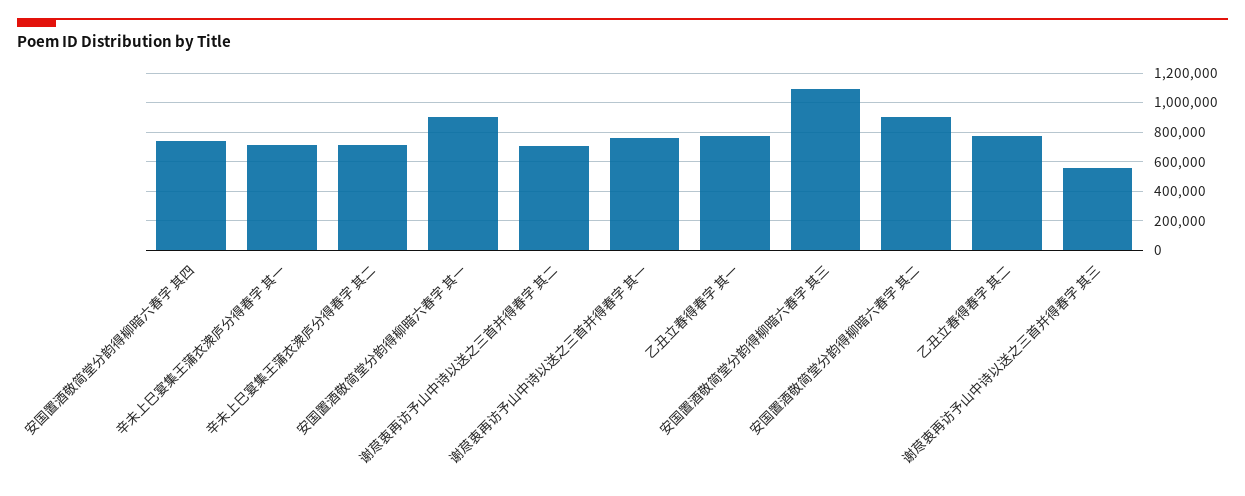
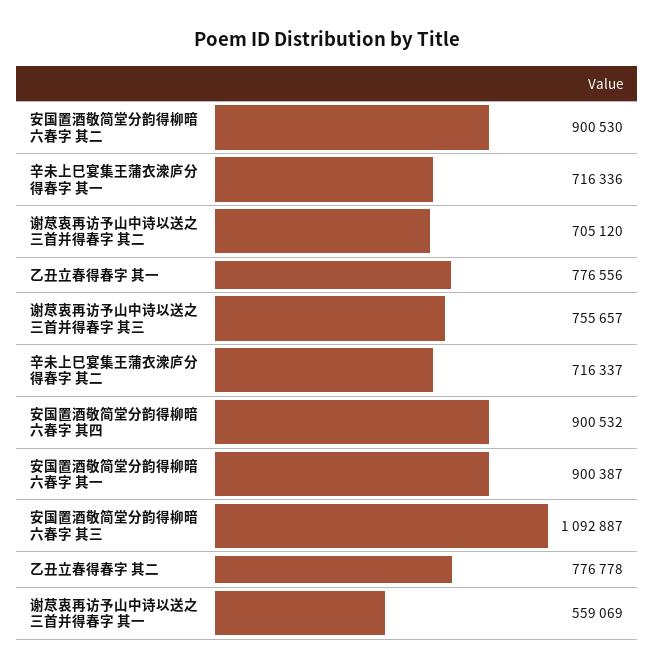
安国置酒敬简堂分韵得柳暗六春字 其四: 750000 -> 900532
谢荩衷再访予山中诗以送之三首并得春字 其一: 750000 -> 559069
谢荩衷再访予山中诗以送之三首并得春字 其三: 550000 -> 755657

